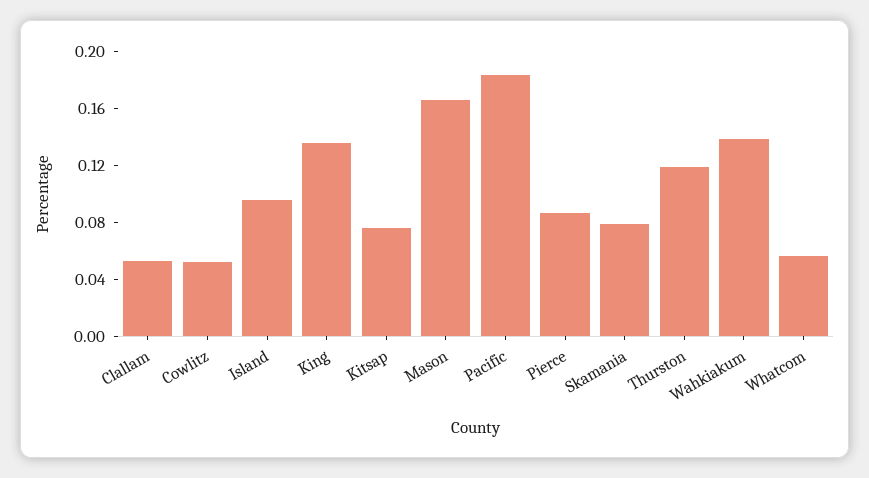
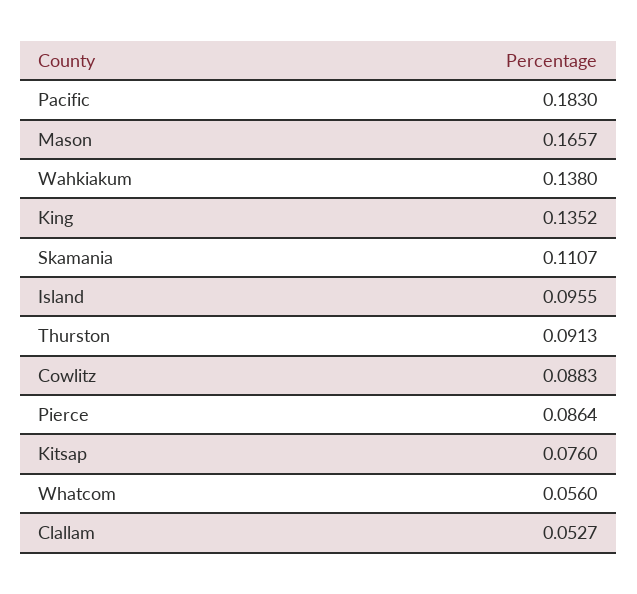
Cowlitz: 0.05 -> 0.0883
Skamania: 0.08 -> 0.1107
Thurston: 0.12 -> 0.0913

